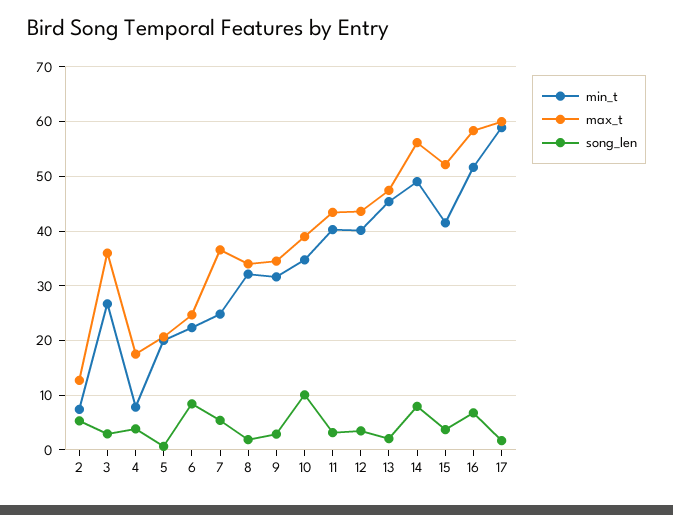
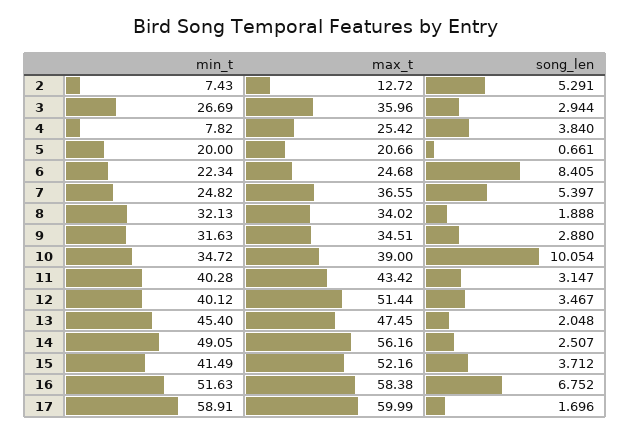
max_t, 4: 18 -> 25.42
max_t, 12: 44 -> 51.44
song_len, 14: 8 -> 2.507

